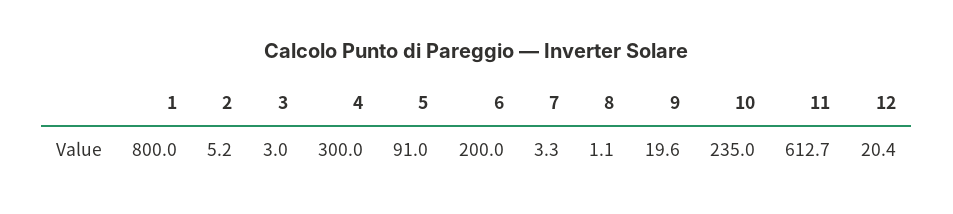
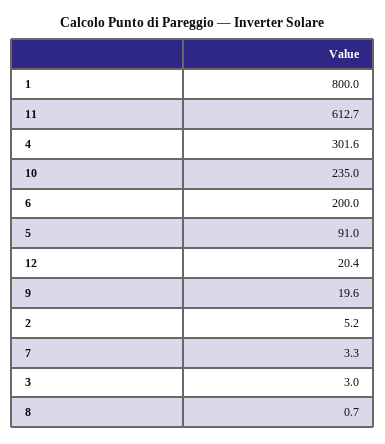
4: 300 -> 301.6
8: 1.1 -> 0.7

